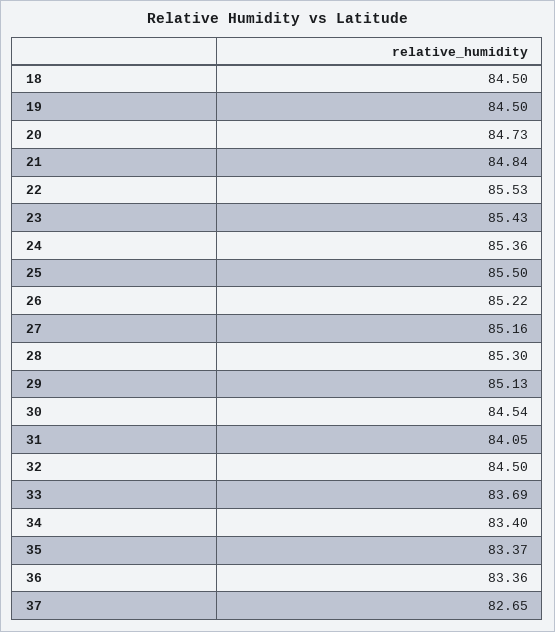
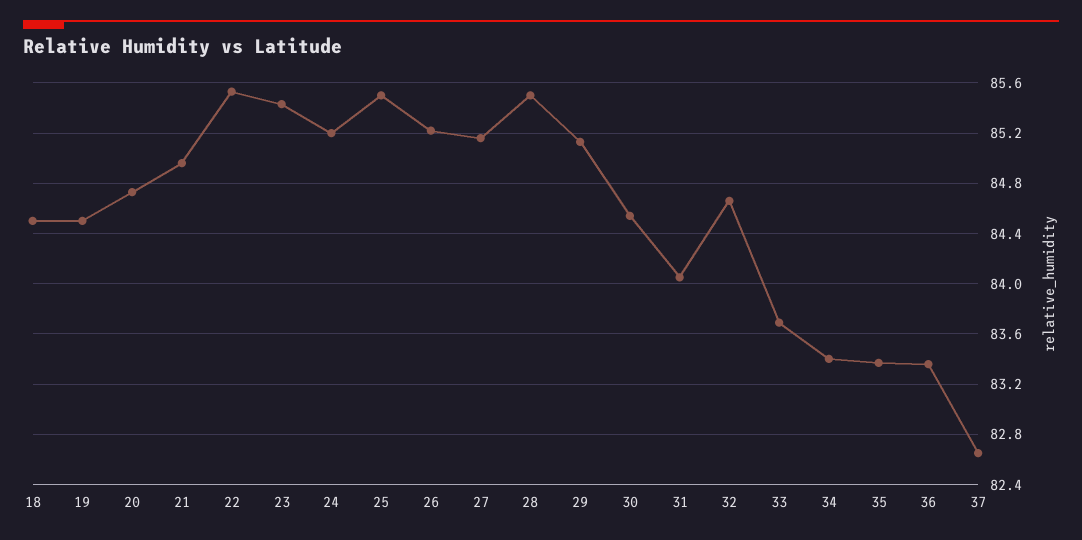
21: 84.84 -> 84.95
24: 85.36 -> 85.2
28: 85.3 -> 85.5
32: 84.5 -> 84.65

